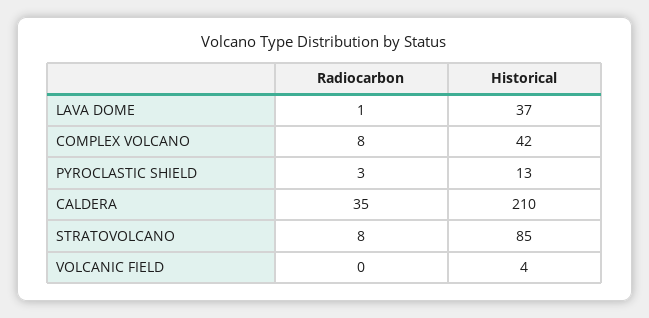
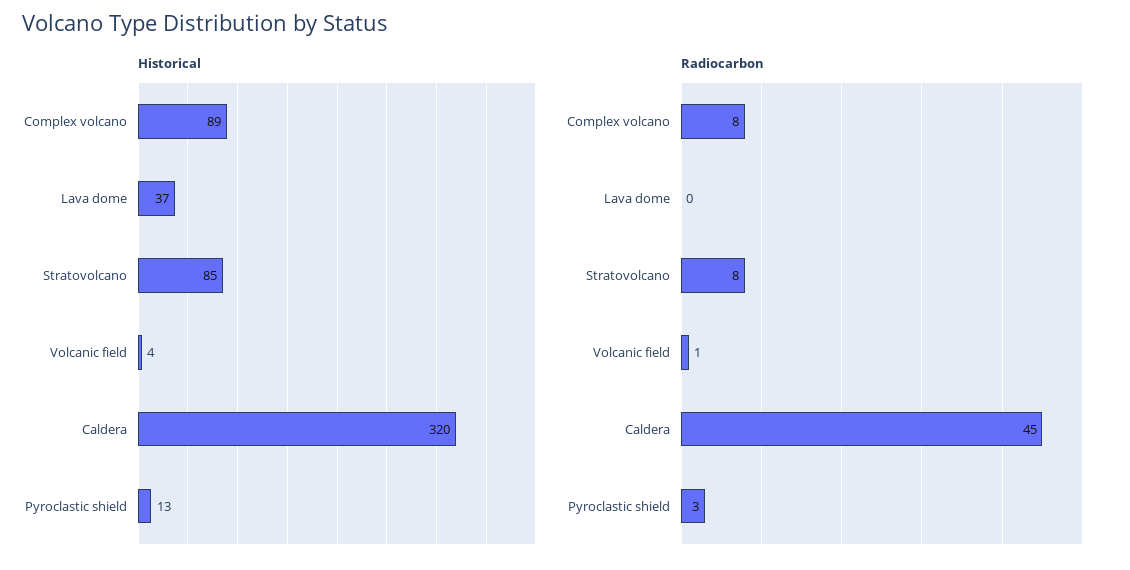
Radiocarbon, LAVA DOME: 1 -> 0
Historical, COMPLEX VOLCANO: 42 -> 89
Radiocarbon, CALDERA: 35 -> 45
Historical, CALDERA: 210 -> 320
Radiocarbon, VOLCANIC FIELD: 0 -> 1

